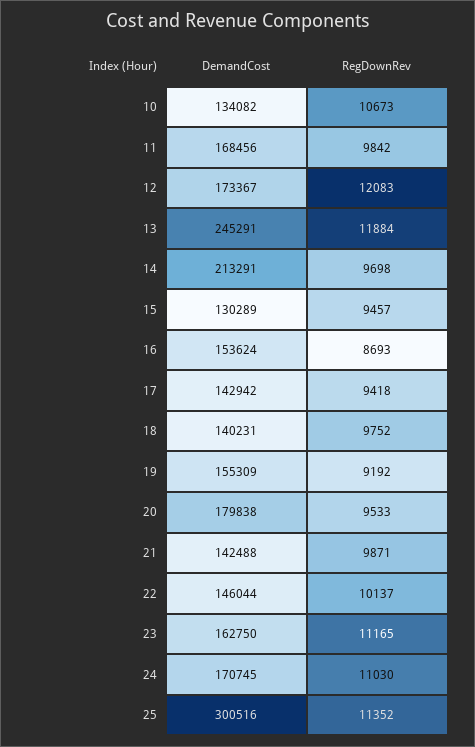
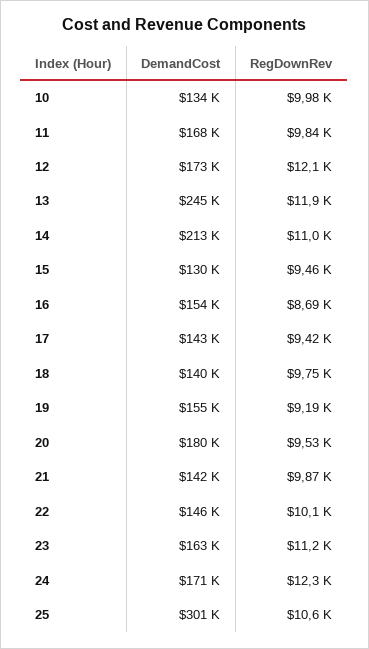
RegDownRev, 10: 10673 -> 9980
RegDownRev, 14: 9698 -> 11000
RegDownRev, 24: 11030 -> 12300
RegDownRev, 25: 11352 -> 10600

